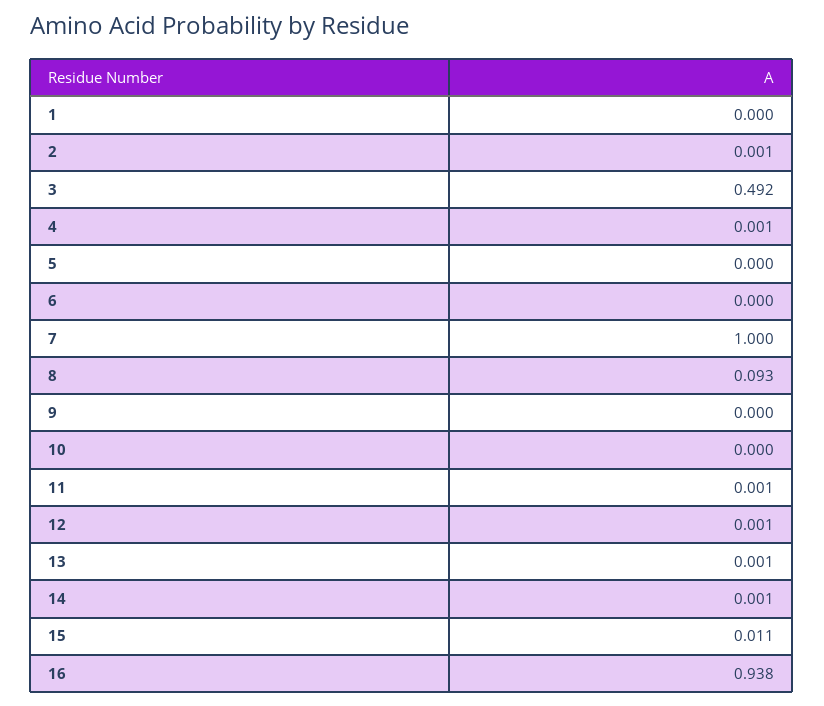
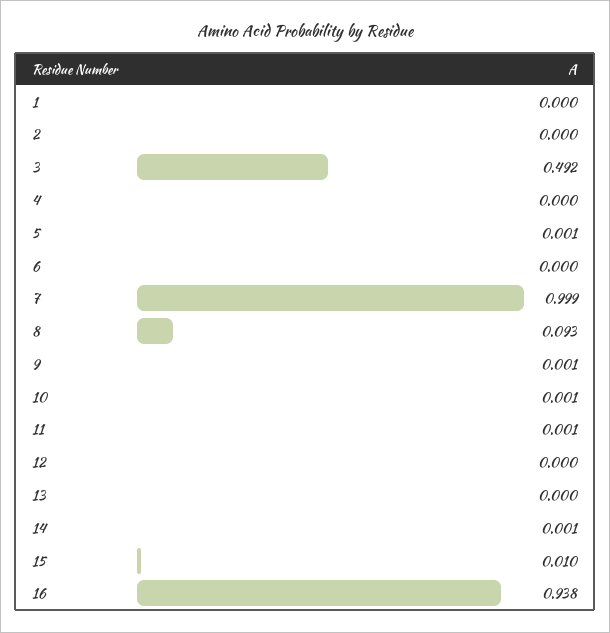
2: 0.001 -> 0
4: 0.001 -> 0
5: 0 -> 0.001
7: 1 -> 0.999
9: 0 -> 0.001
10: 0 -> 0.001
12: 0.001 -> 0
13: 0.001 -> 0
15: 0.011 -> 0.01

